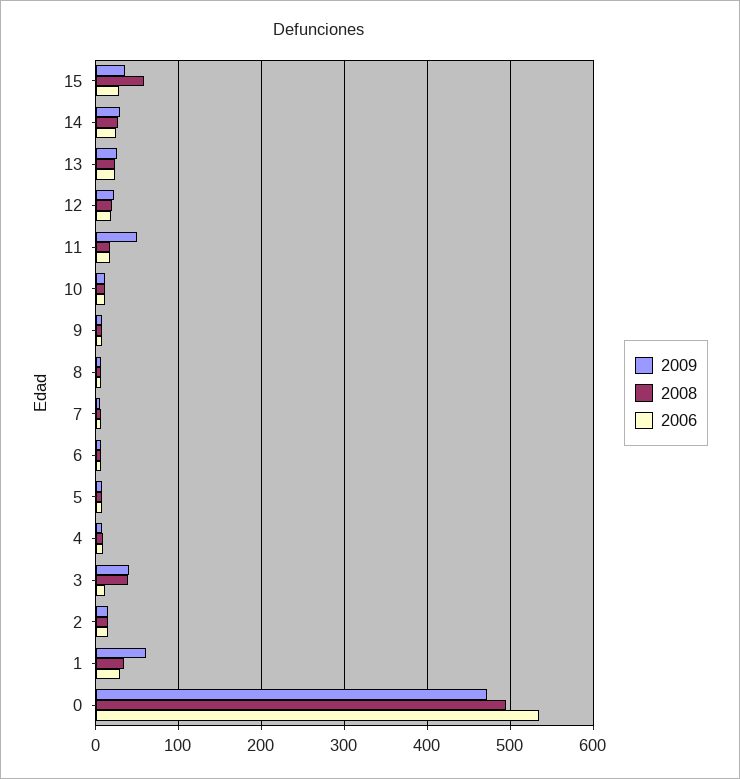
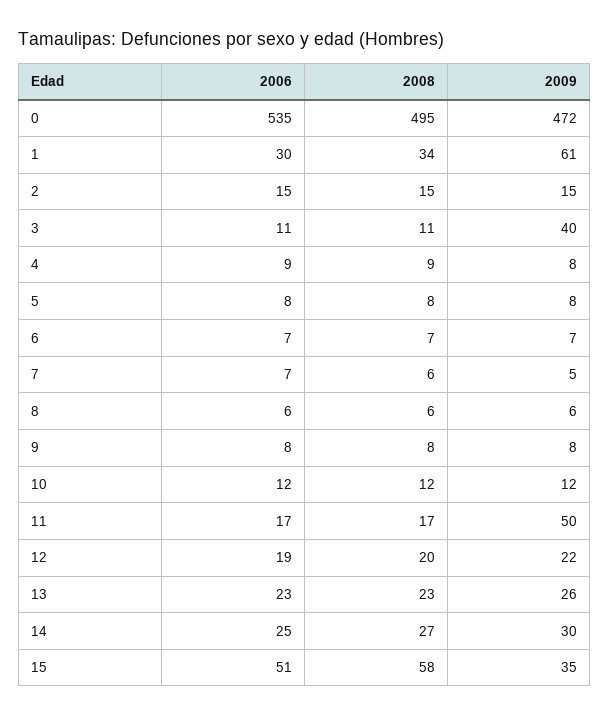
2006, 15: 30 -> 51
2008, 3: 40 -> 11

